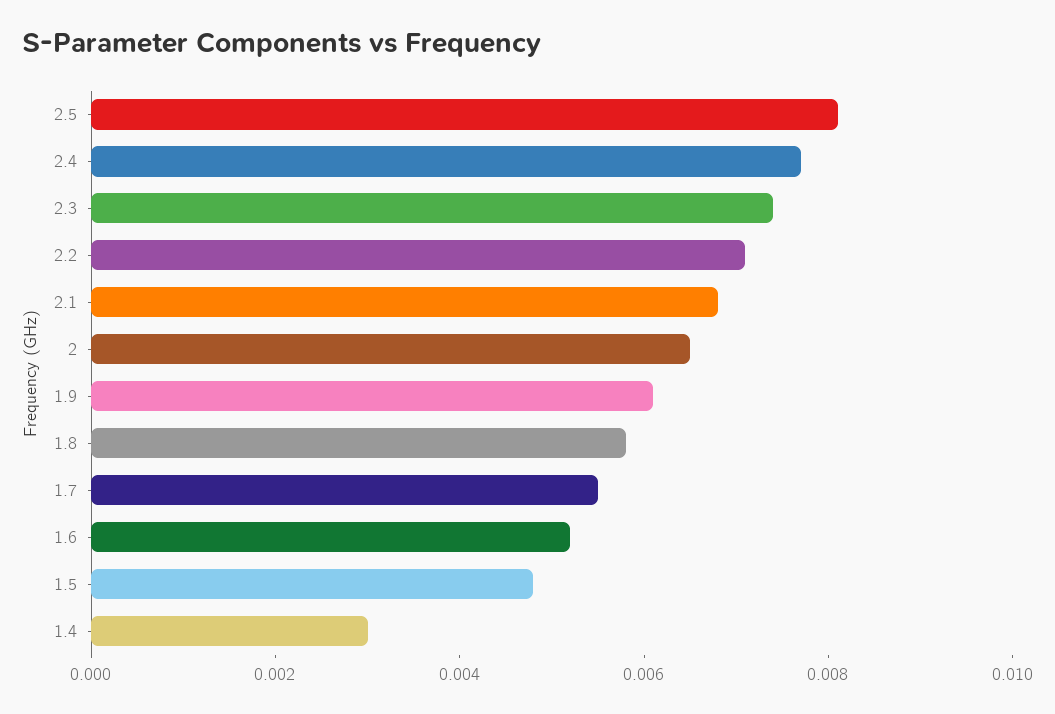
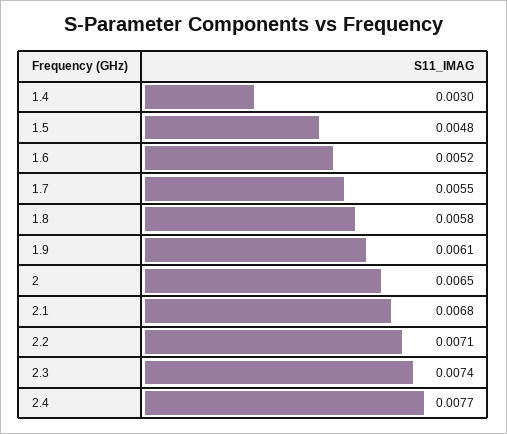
2.5: 0.008 -> none

